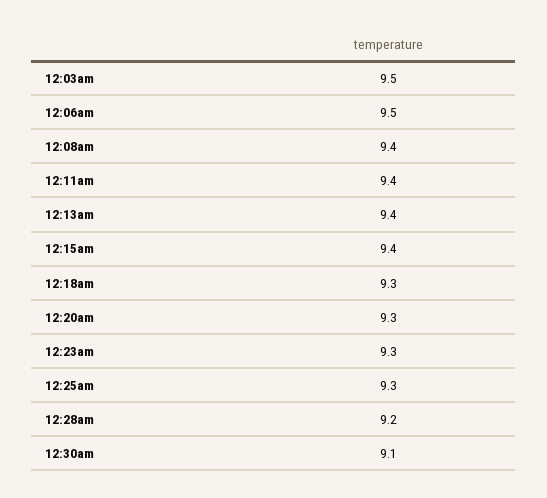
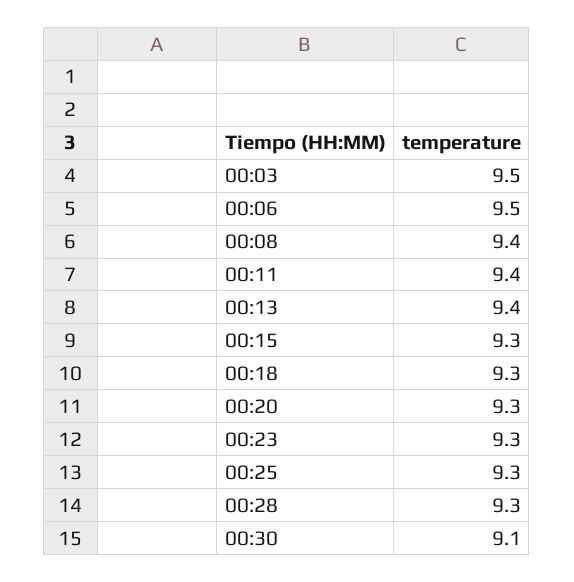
12:15am: 9.4 -> 9.3
12:28am: 9.2 -> 9.3

